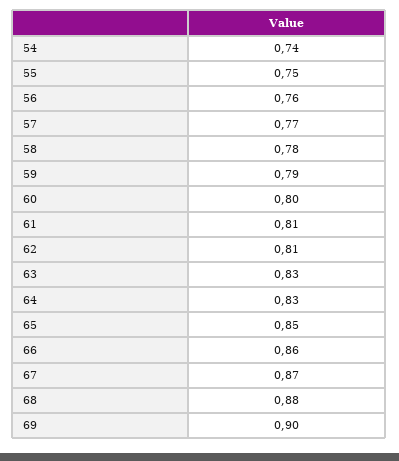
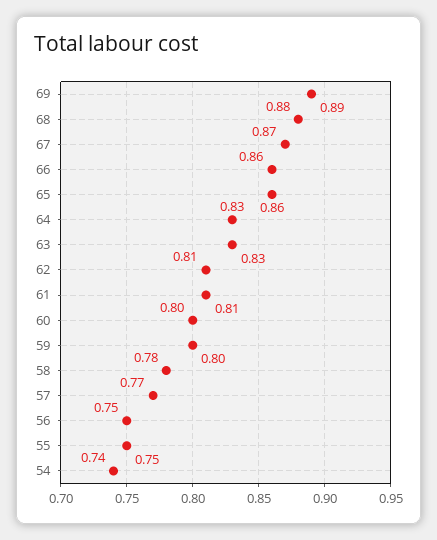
56: 0.76 -> 0.75
59: 0.79 -> 0.8
65: 0.85 -> 0.86
69: 0.9 -> 0.89

